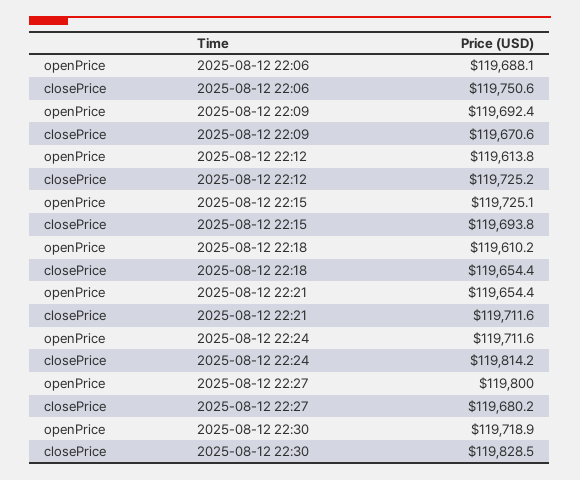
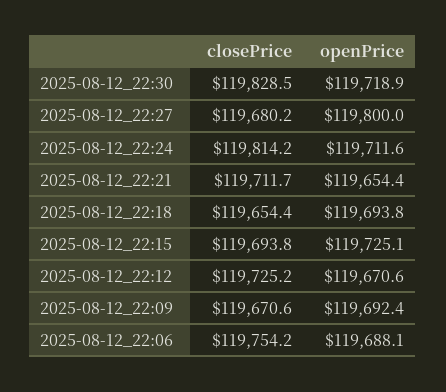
closePrice, 2025-08-12 22:06: 119750.6 -> 119754.2
openPrice, 2025-08-12 22:12: 119613.8 -> 119670.6
openPrice, 2025-08-12 22:18: 119610.2 -> 119693.8
closePrice, 2025-08-12 22:21: 119711.6 -> 119711.7

